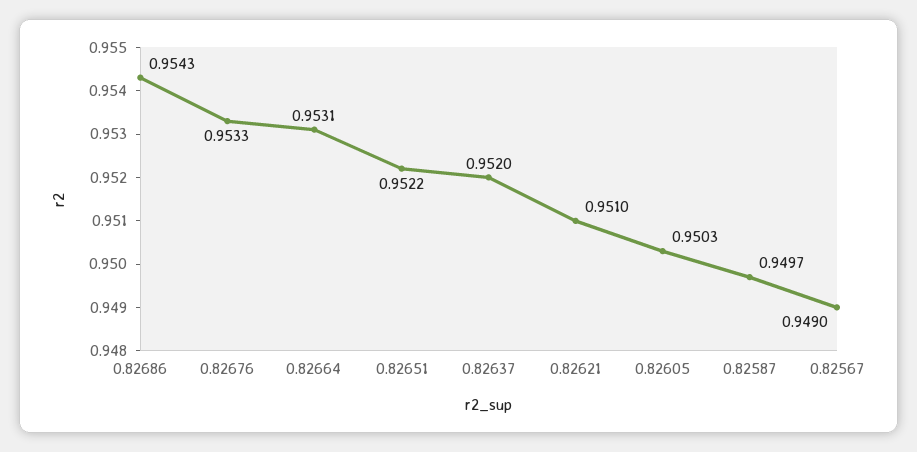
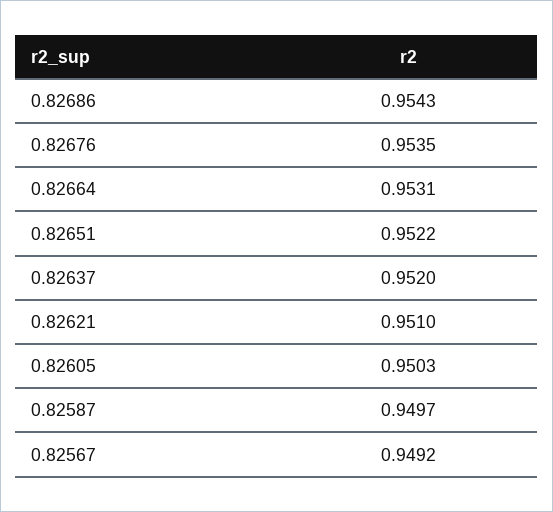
0.82676: 0.9533 -> 0.9535
0.82567: 0.949 -> 0.9492

